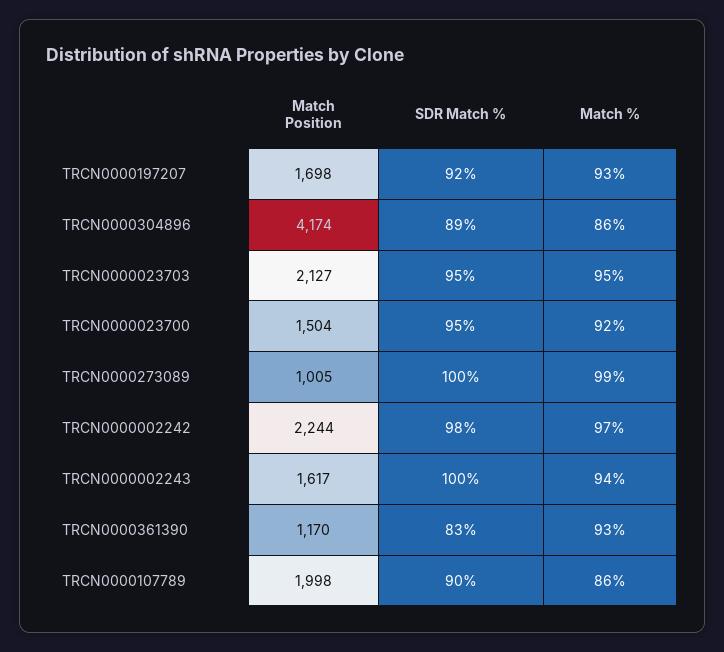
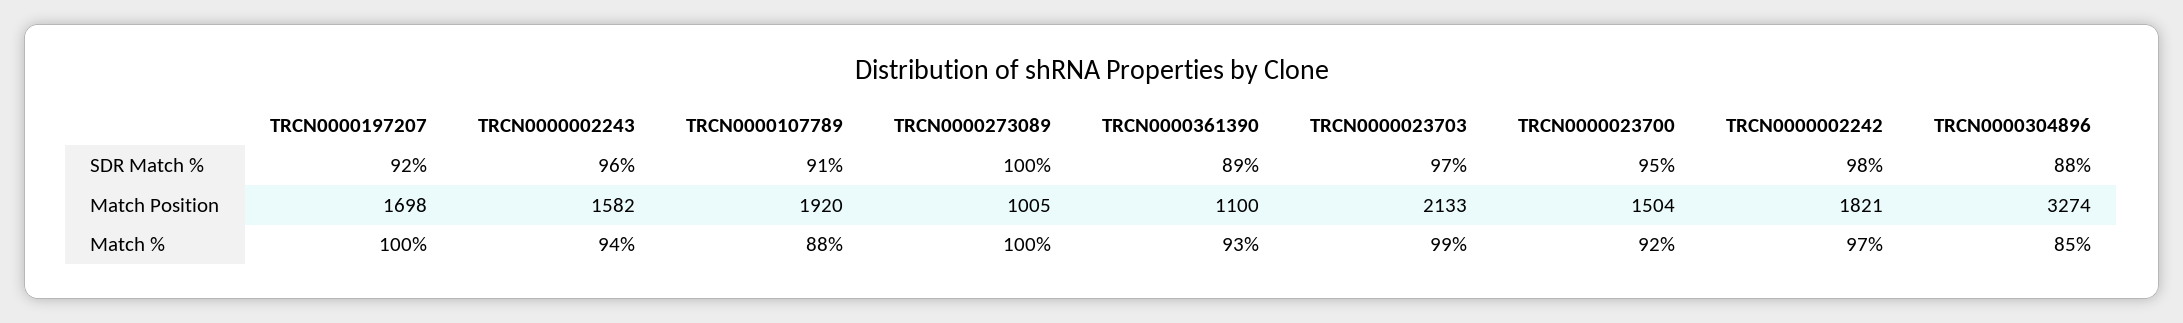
Match %, TRCN0000197207: 93 -> 100
Match Position, TRCN0000304896: 4174 -> 3274
SDR Match %, TRCN0000304896: 89 -> 88
Match %, TRCN0000304896: 86 -> 85
Match Position, TRCN0000023703: 2127 -> 2133
SDR Match %, TRCN0000023703: 95 -> 97
Match %, TRCN0000023703: 95 -> 99
Match %, TRCN0000273089: 99 -> 100
Match Position, TRCN0000002242: 2244 -> 1821
Match Position, TRCN0000002243: 1617 -> 1582
SDR Match %, TRCN0000002243: 100 -> 96
Match Position, TRCN0000361390: 1170 -> 1100
SDR Match %, TRCN0000361390: 83 -> 89
Match Position, TRCN0000107789: 1998 -> 1920
SDR Match %, TRCN0000107789: 90 -> 91
Match %, TRCN0000107789: 86 -> 88

